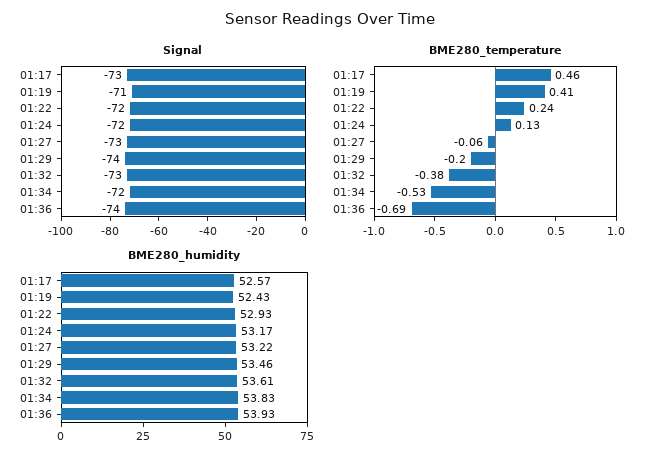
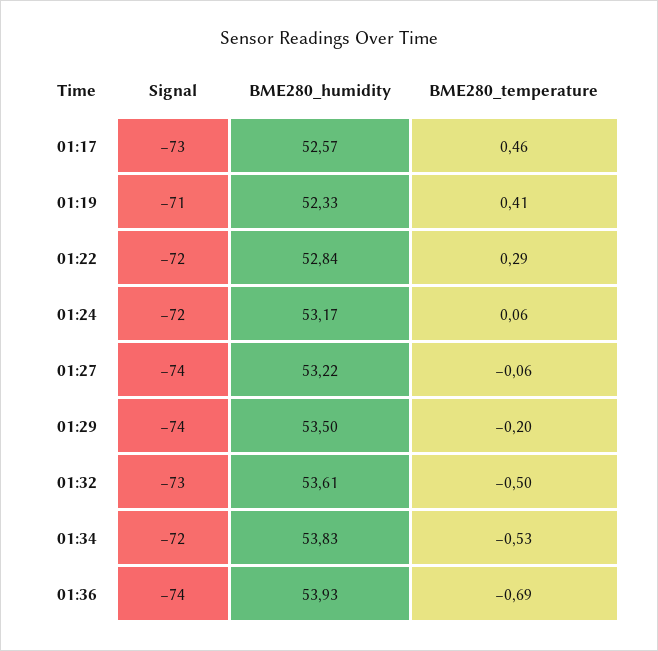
Signal, 01:27: -73 -> -74
BME280_temperature, 01:22: 0.24 -> 0.29
BME280_temperature, 01:24: 0.13 -> 0.06
BME280_temperature, 01:32: -0.38 -> -0.5
BME280_humidity, 01:19: 52.43 -> 52.33
BME280_humidity, 01:22: 52.93 -> 52.84
BME280_humidity, 01:29: 53.46 -> 53.5

